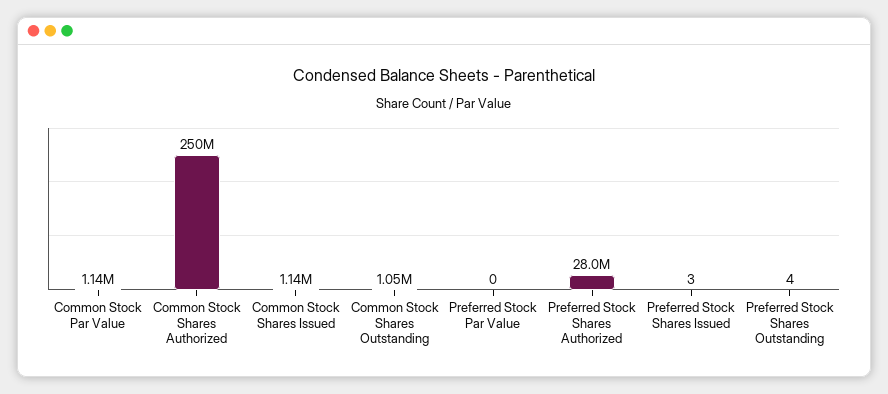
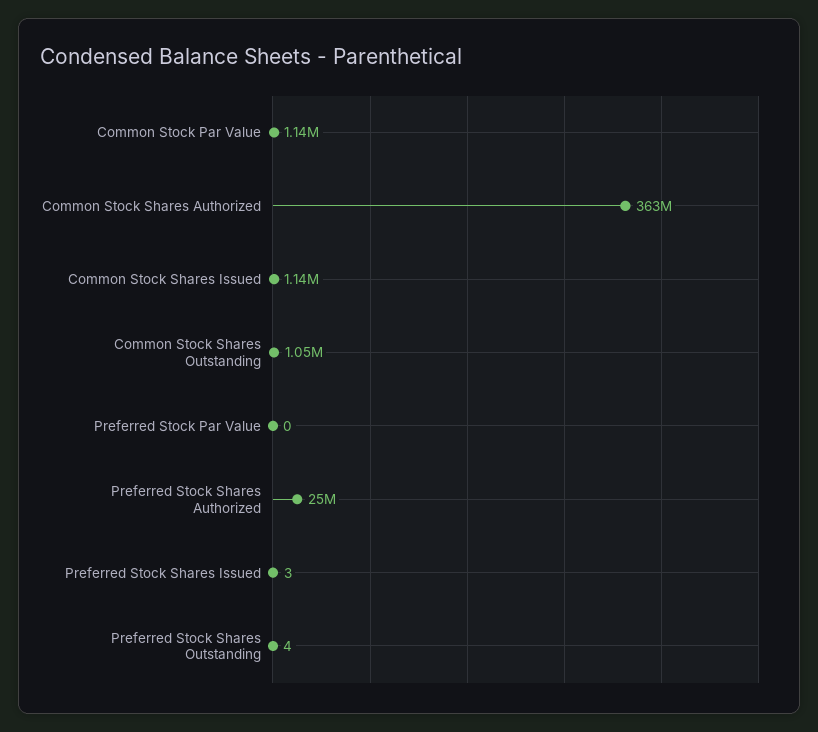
Common Stock Shares Authorized: 250000000 -> 363000000
Preferred Stock Shares Authorized: 28000000 -> 25000000

